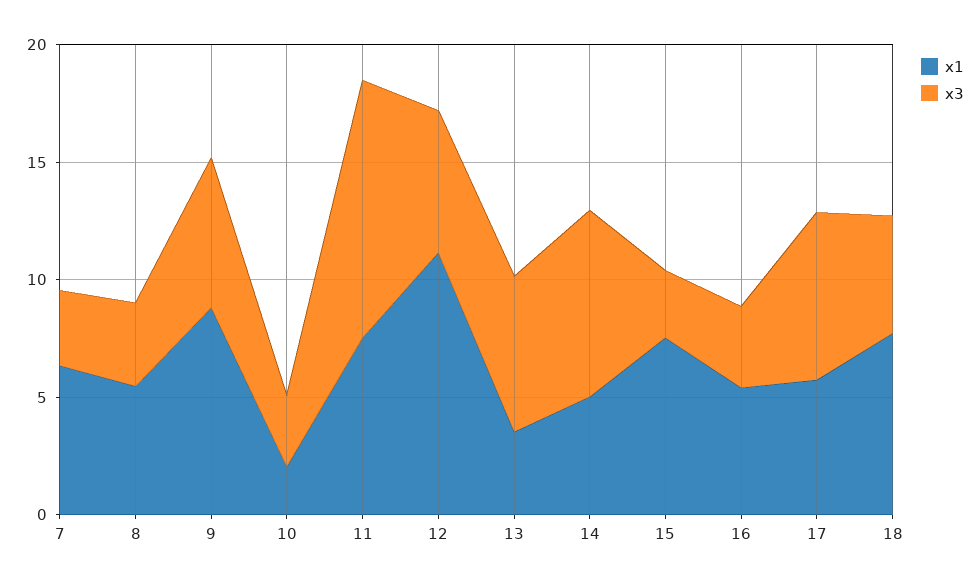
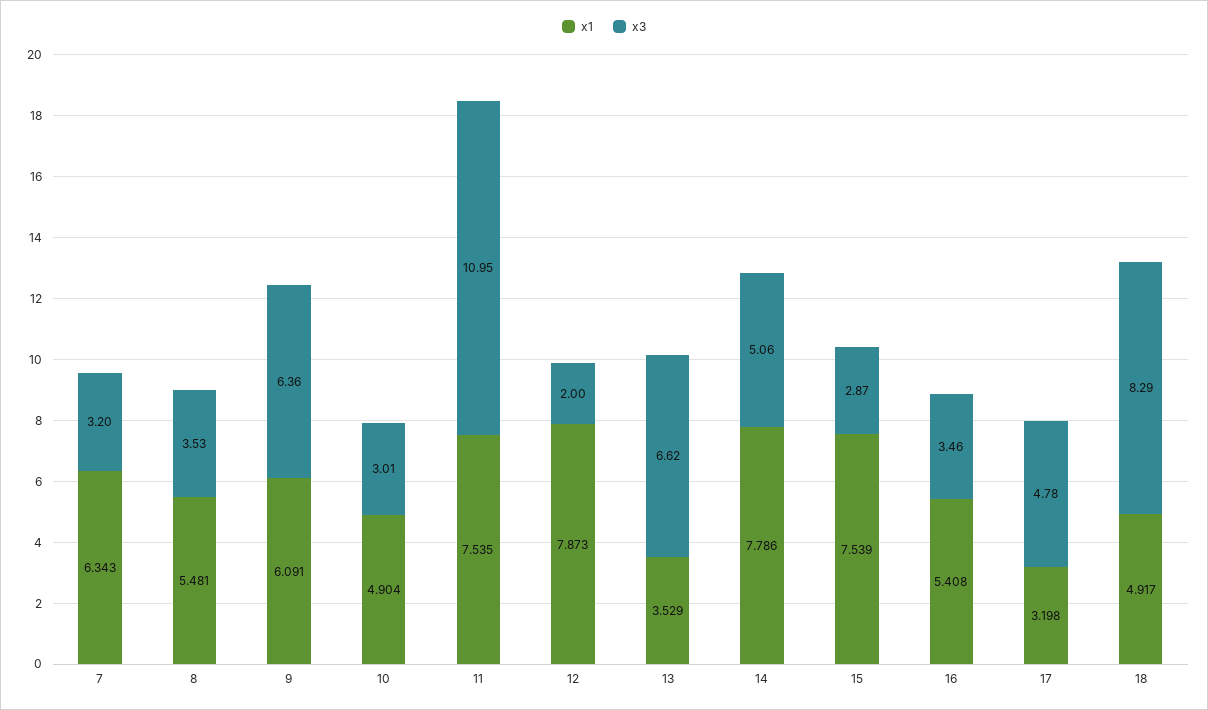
x1, 9: 9 -> 6.091
x1, 10: 2 -> 4.904
x1, 12: 11 -> 7.873
x3, 12: 6 -> 2
x1, 14: 5 -> 7.786
x3, 14: 8 -> 5.06
x1, 17: 6 -> 3.198
x3, 17: 7 -> 4.78
x1, 18: 8 -> 4.917
x3, 18: 5 -> 8.29

